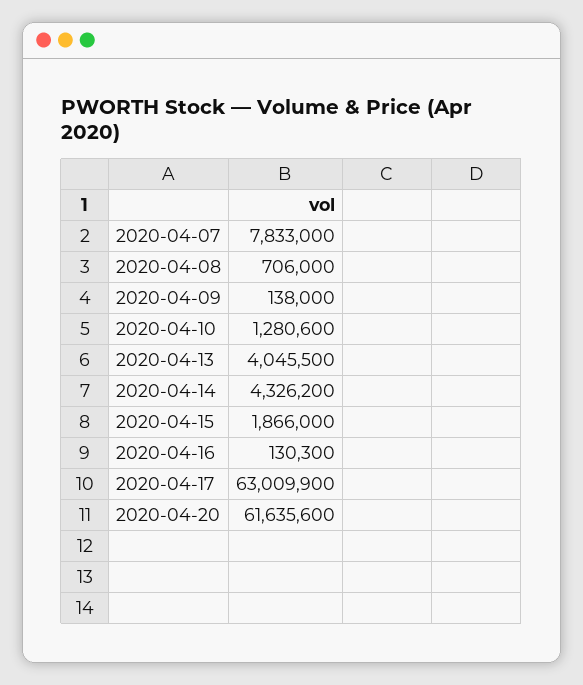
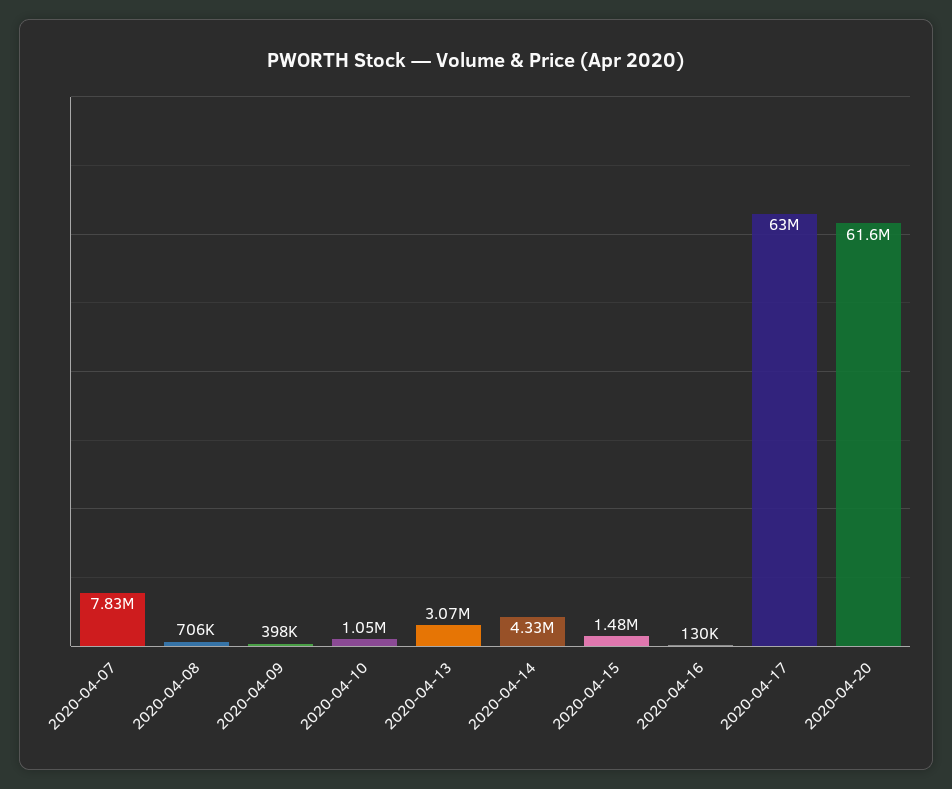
2020-04-09: 138000 -> 398000
2020-04-10: 1280600 -> 1050000
2020-04-13: 4045500 -> 3070000
2020-04-15: 1866000 -> 1480000

